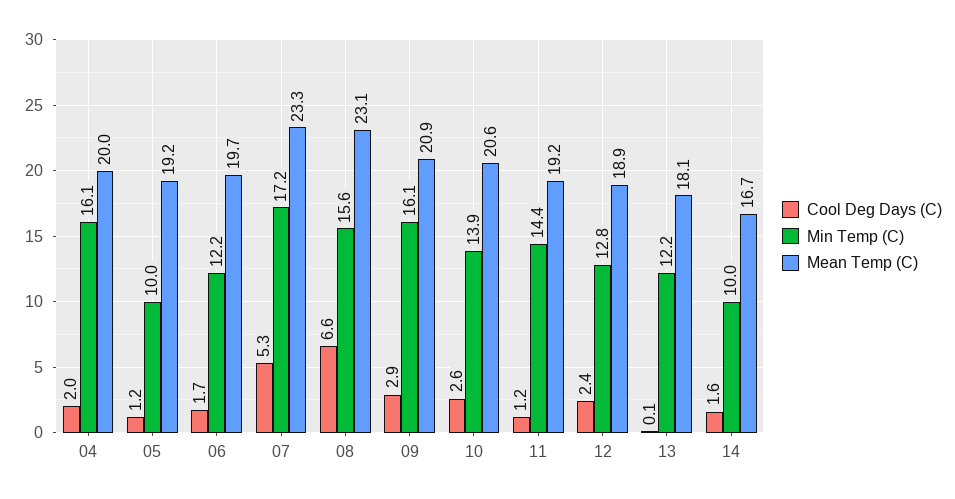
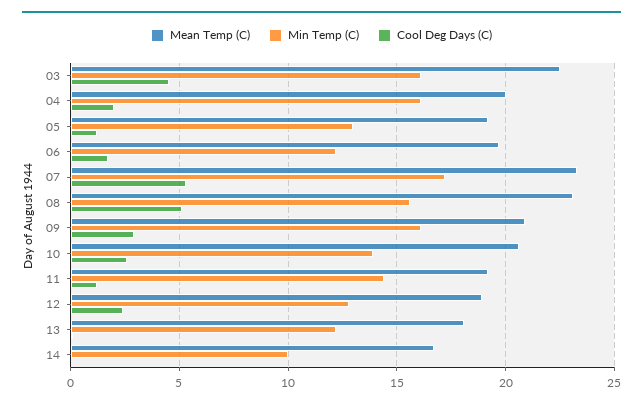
Min Temp (C), 05: 10 -> 13
Cool Deg Days (C), 08: 6.6 -> 5
Cool Deg Days (C), 14: 1.6 -> 0
Mean Temp (C), 03: none -> 22.5
Min Temp (C), 03: none -> 16
Cool Deg Days (C), 03: none -> 4.5

